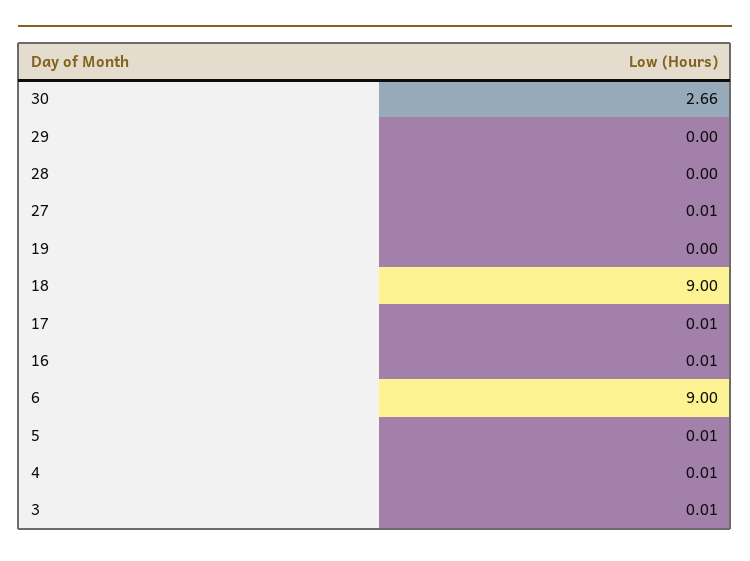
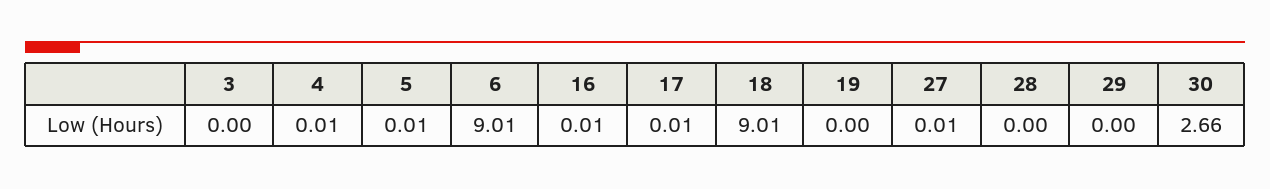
18: 9 -> 9.01
6: 9 -> 9.01
3: 0.01 -> 0

